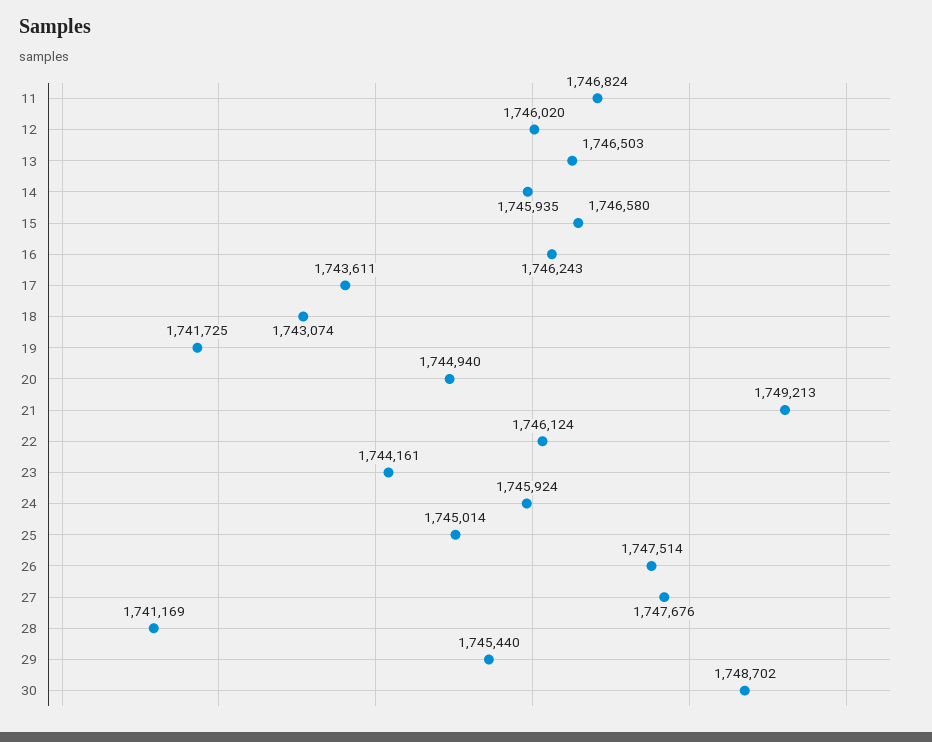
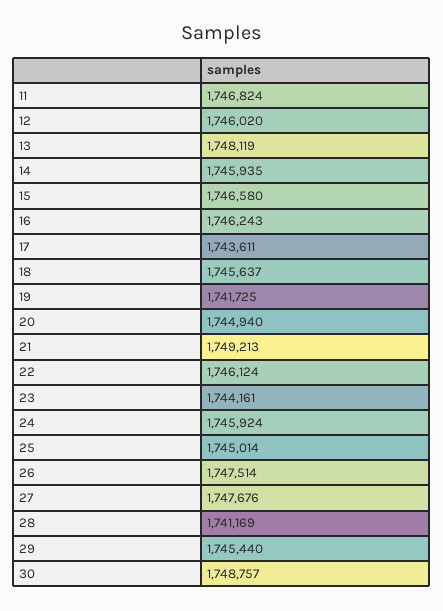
13: 1746503 -> 1748119
18: 1743074 -> 1745637
30: 1748702 -> 1748757

